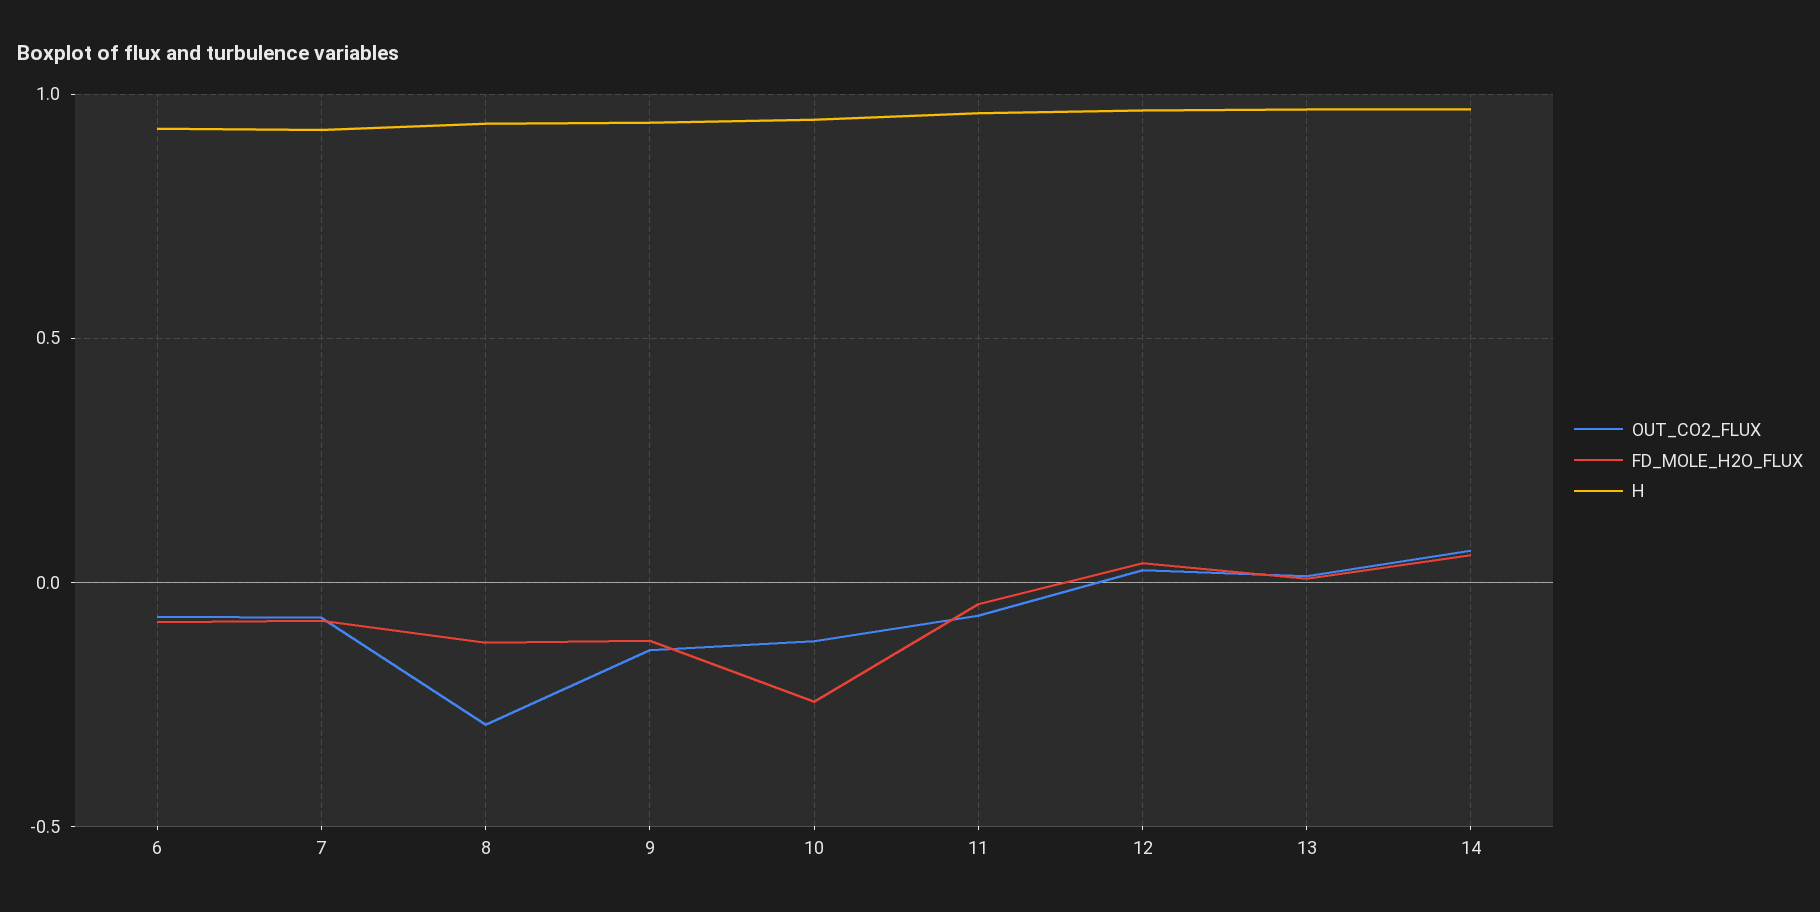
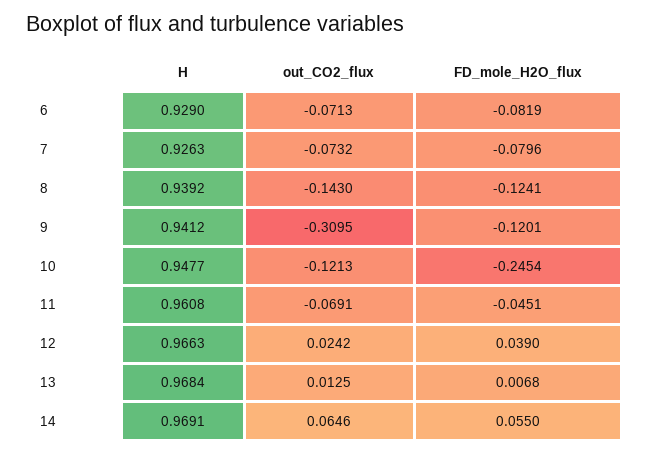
OUT_CO2_FLUX, 8: -0.3 -> -0.143
OUT_CO2_FLUX, 9: -0.15 -> -0.3095

